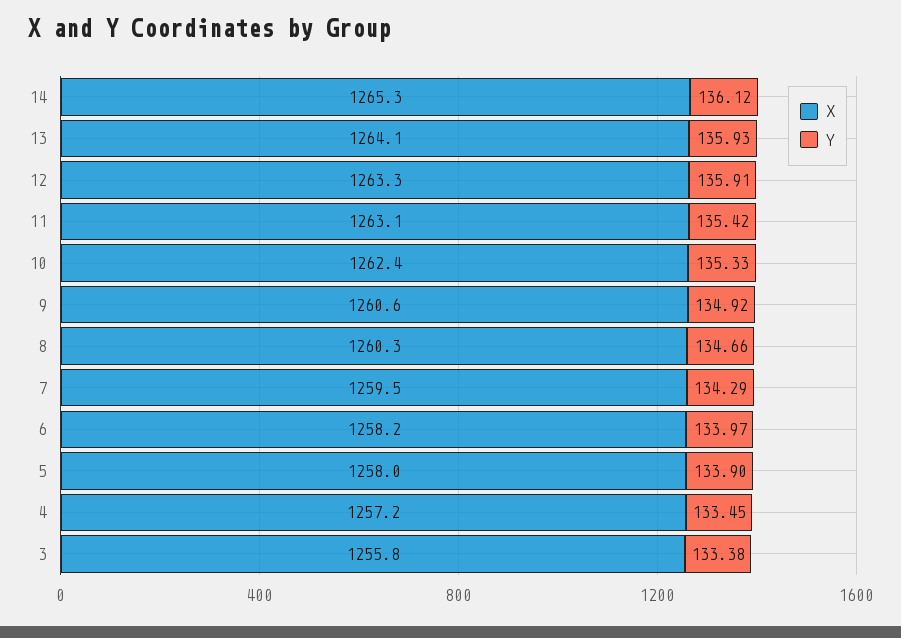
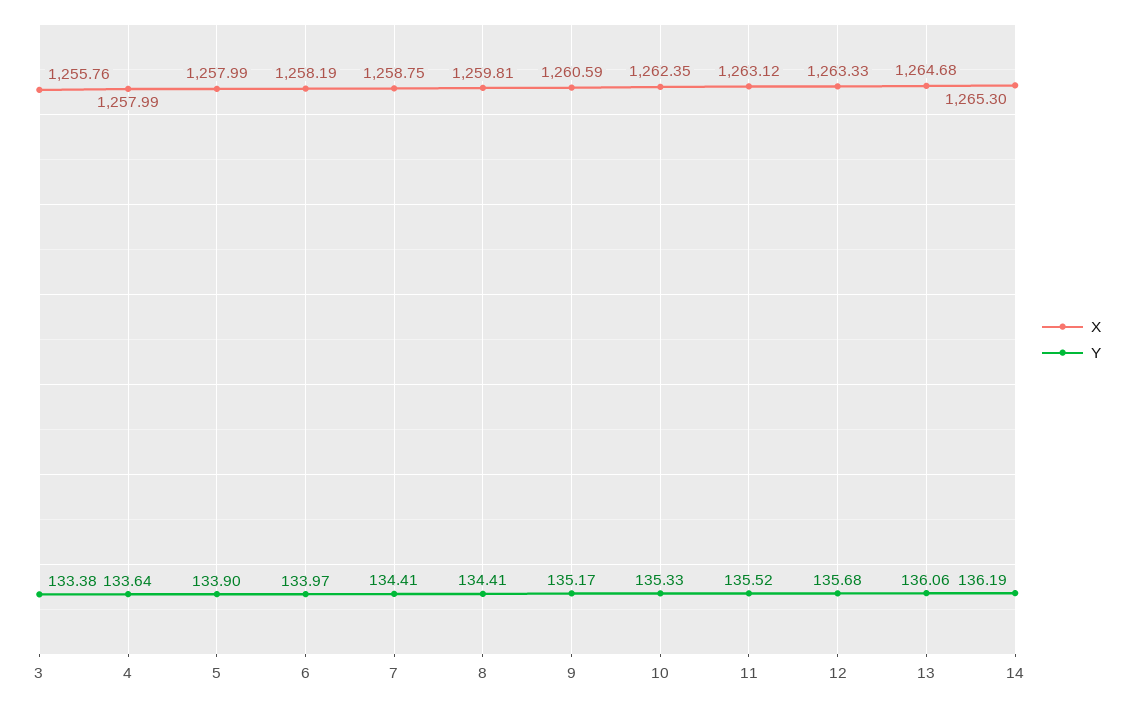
Y, 14: 136.12 -> 136.19
X, 13: 1264.1 -> 1264.68
Y, 13: 135.93 -> 136.06
Y, 12: 135.91 -> 135.68
Y, 11: 135.42 -> 135.52
Y, 9: 134.92 -> 135.17
X, 8: 1260.3 -> 1259.81
Y, 8: 134.66 -> 134.41
X, 7: 1259.5 -> 1258.75
Y, 7: 134.29 -> 134.41
X, 4: 1257.2 -> 1257.99
Y, 4: 133.45 -> 133.64

